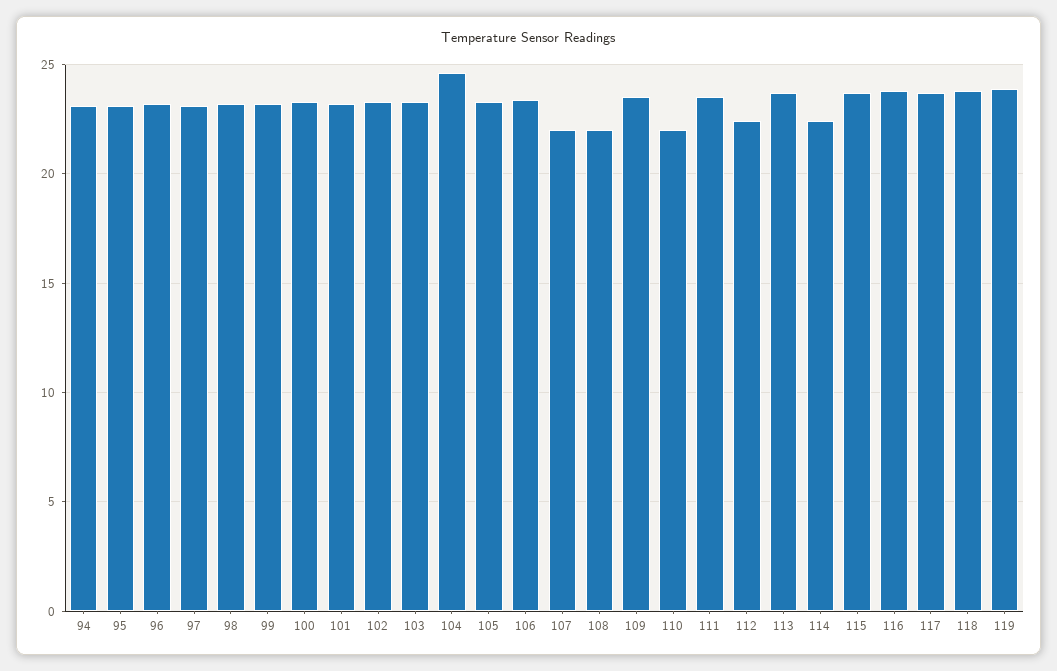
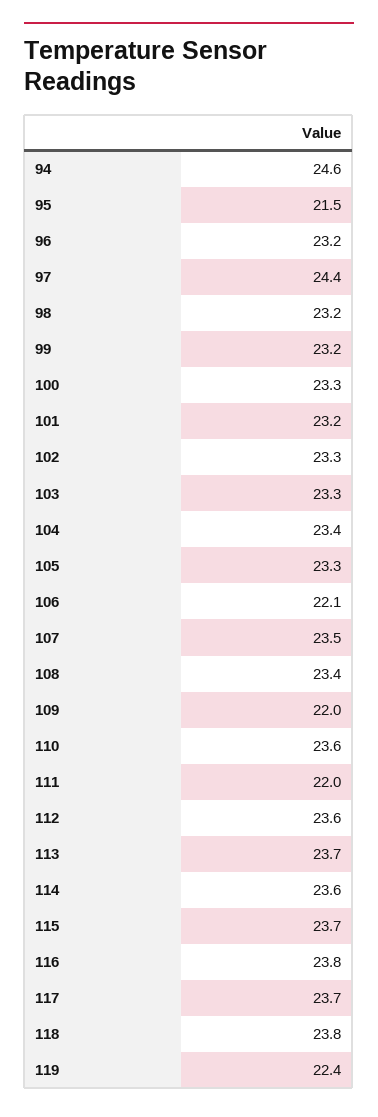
94: 23 -> 24.6
95: 23 -> 21.5
97: 23 -> 24.4
104: 24.5 -> 23.4
106: 23.5 -> 22.1
107: 22 -> 23.5
108: 22 -> 23.4
109: 23.5 -> 22
110: 22 -> 23.6
111: 23.5 -> 22
112: 22.5 -> 23.6
114: 22.5 -> 23.6
119: 24 -> 22.4

